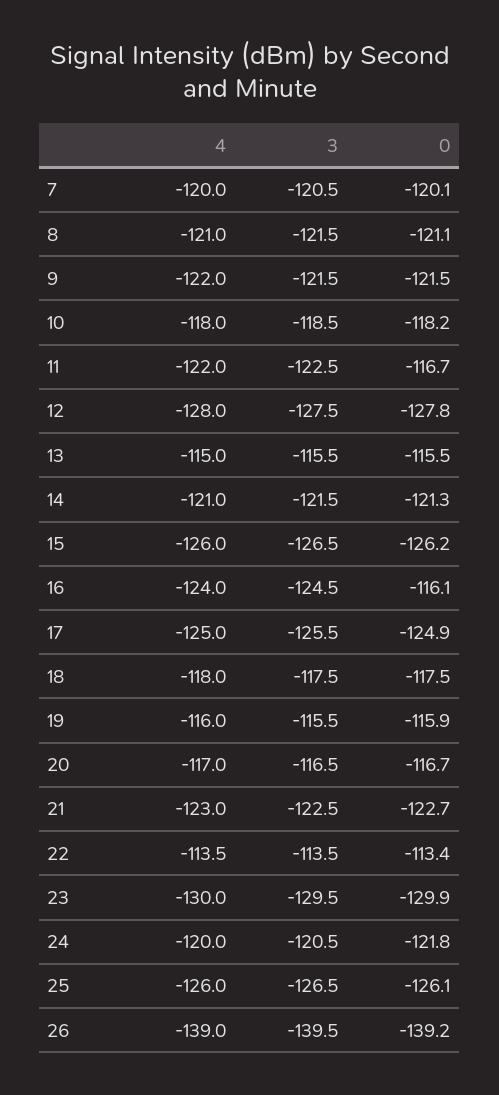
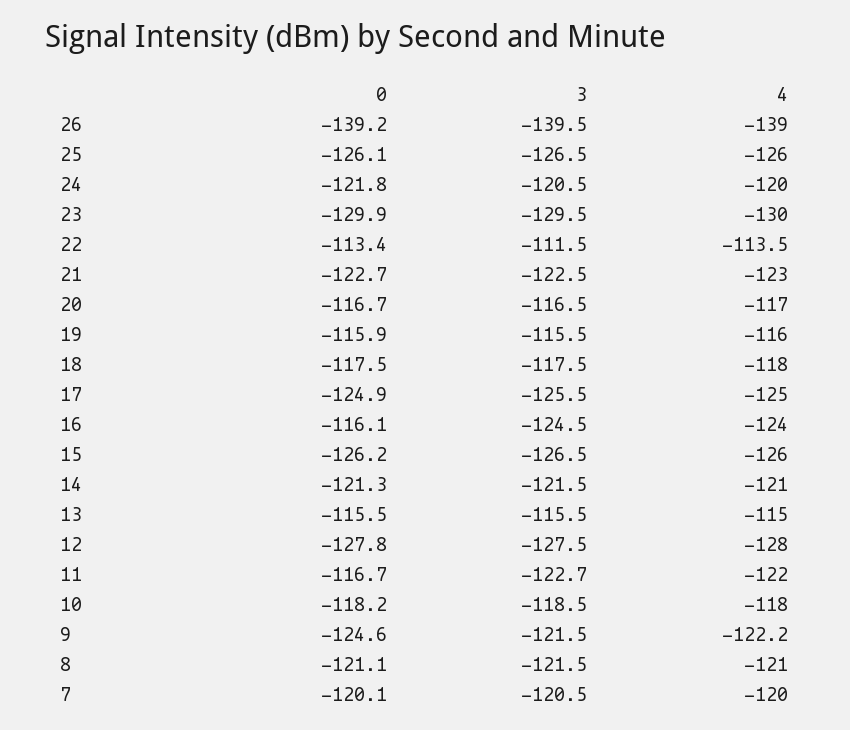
4, 9: -122 -> -122.2
0, 9: -121.5 -> -124.6
3, 11: -122.5 -> -122.7
3, 22: -113.5 -> -111.5

